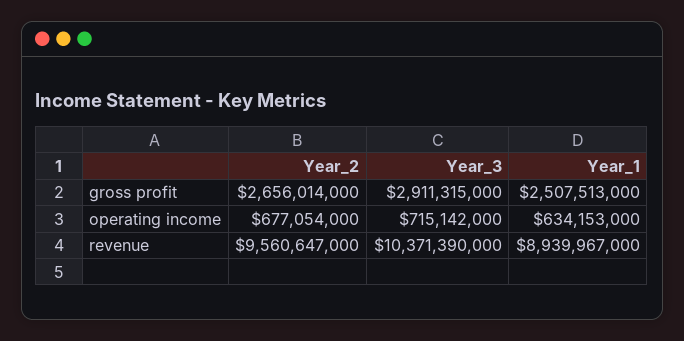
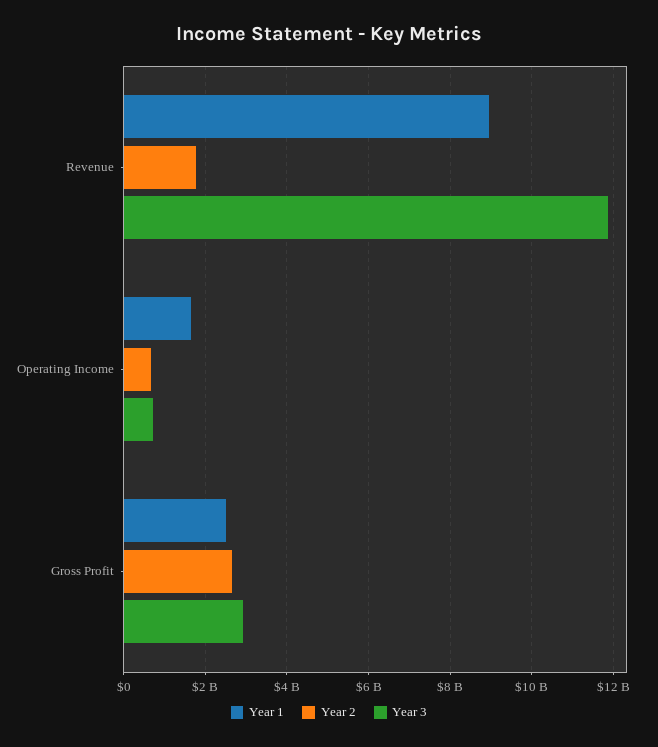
Year_1, operating income: 634153000 -> 1600000000
Year_2, revenue: 9560647000 -> 1800000000
Year_3, revenue: 10371390000 -> 11800000000

